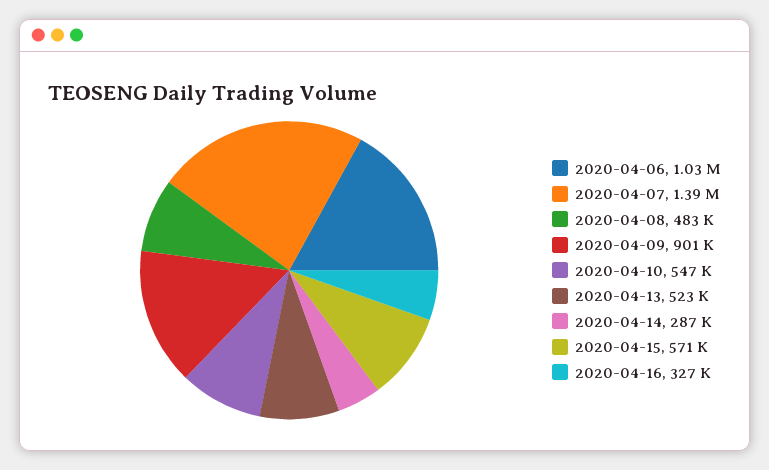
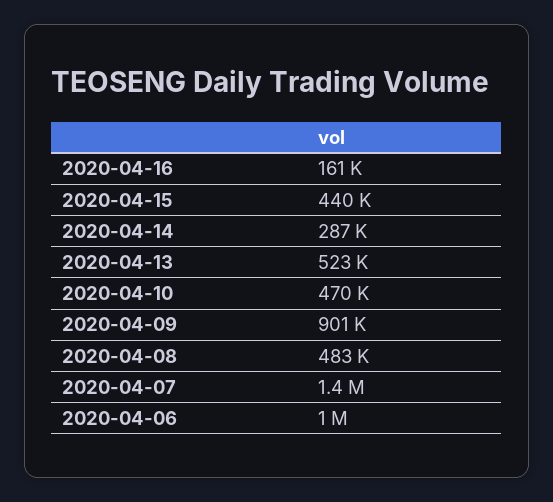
2020-04-10: 547000 -> 470000
2020-04-15: 571000 -> 440000
2020-04-16: 327000 -> 161000

